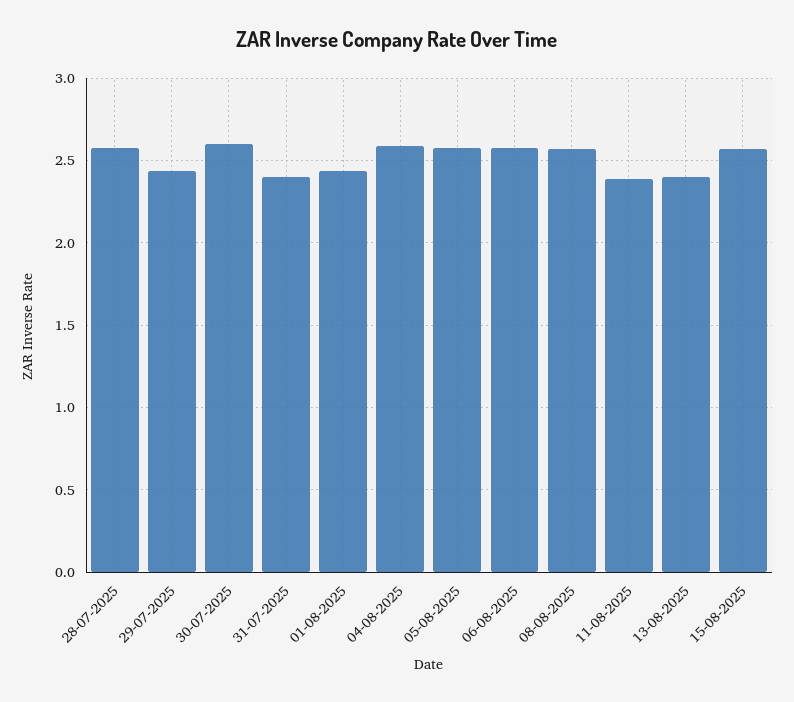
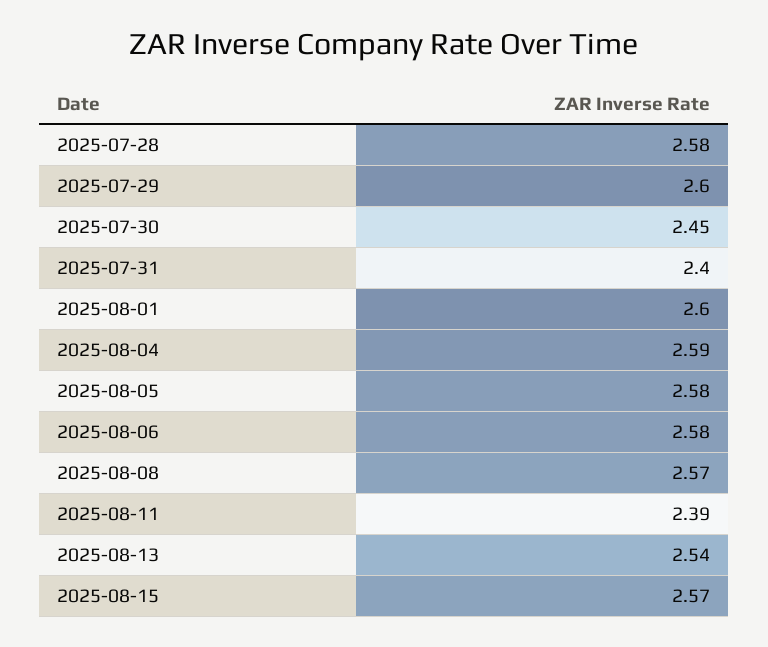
29-07-2025: 2.45 -> 2.6
30-07-2025: 2.6 -> 2.45
01-08-2025: 2.45 -> 2.6
13-08-2025: 2.4 -> 2.54

